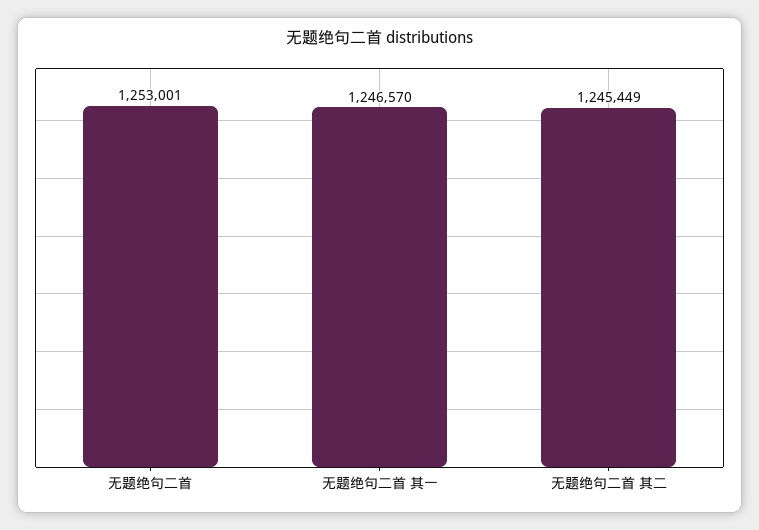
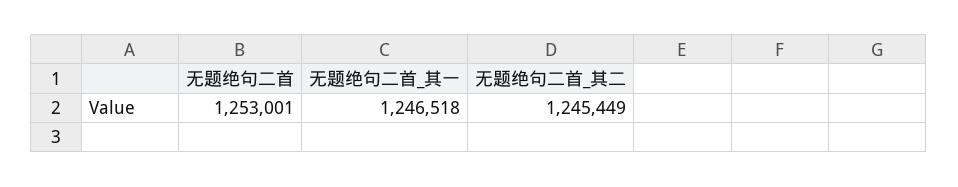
无题绝句二首 其一: 1246570 -> 1246518

